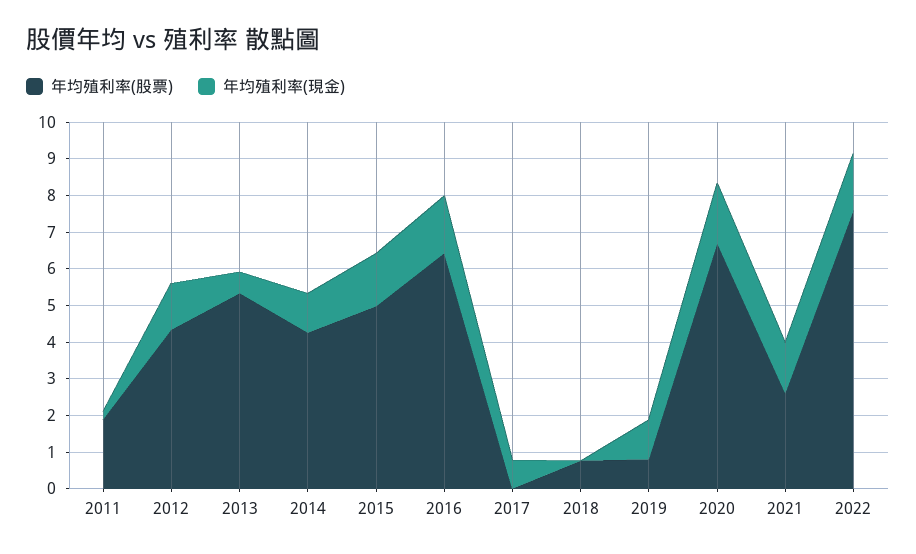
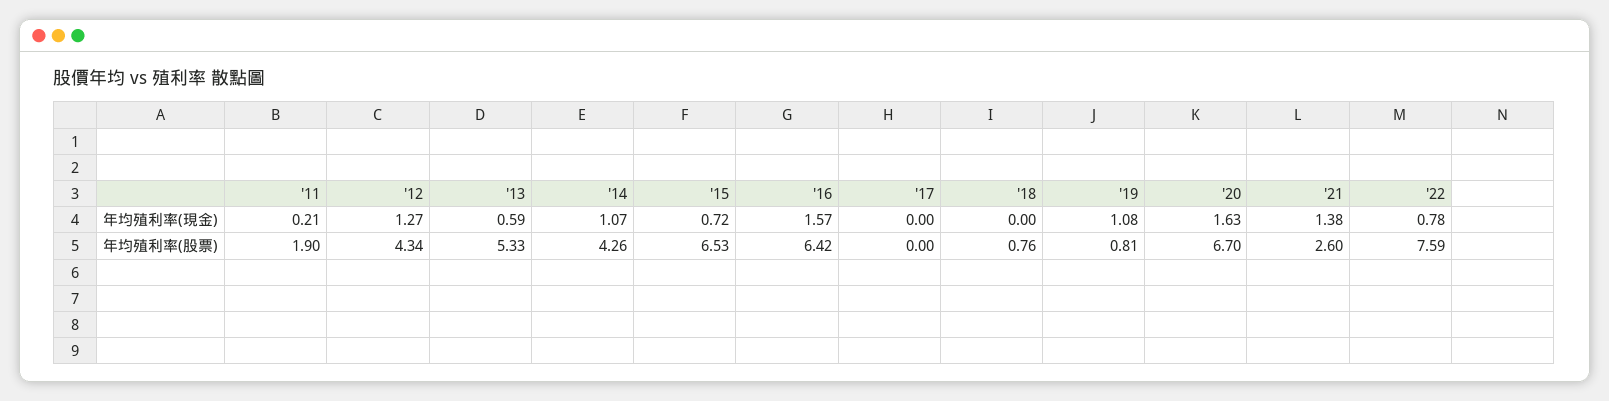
年均殖利率(股票), 2015: 5 -> 6.53
年均殖利率(現金), 2015: 1.5 -> 0.72
年均殖利率(現金), 2017: 0.75 -> 0
年均殖利率(現金), 2022: 1.5 -> 0.78

